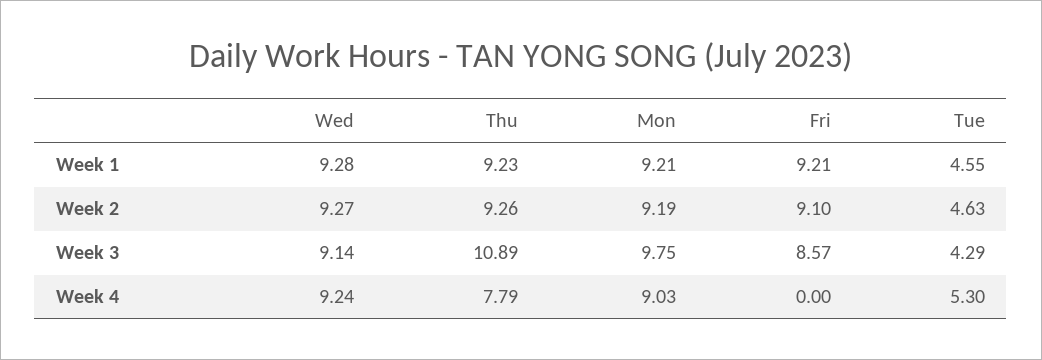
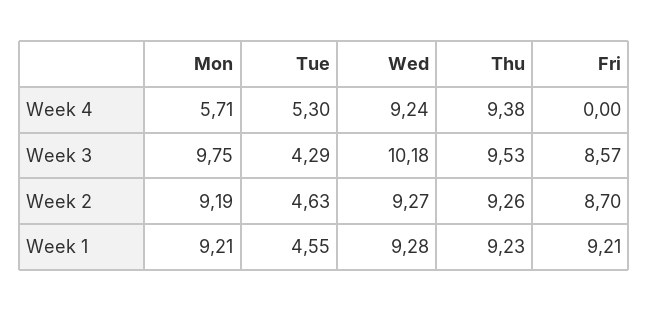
Fri, Week 2: 9.1 -> 8.7
Wed, Week 3: 9.14 -> 10.18
Thu, Week 3: 10.89 -> 9.53
Thu, Week 4: 7.79 -> 9.38
Mon, Week 4: 9.03 -> 5.71

